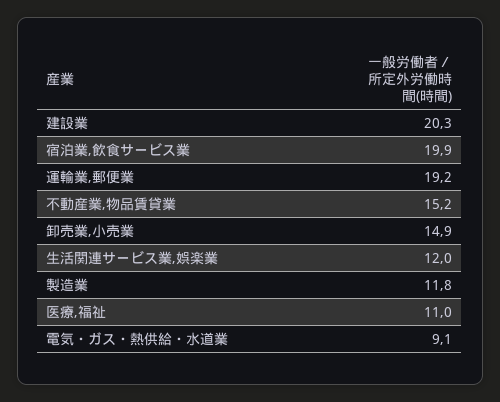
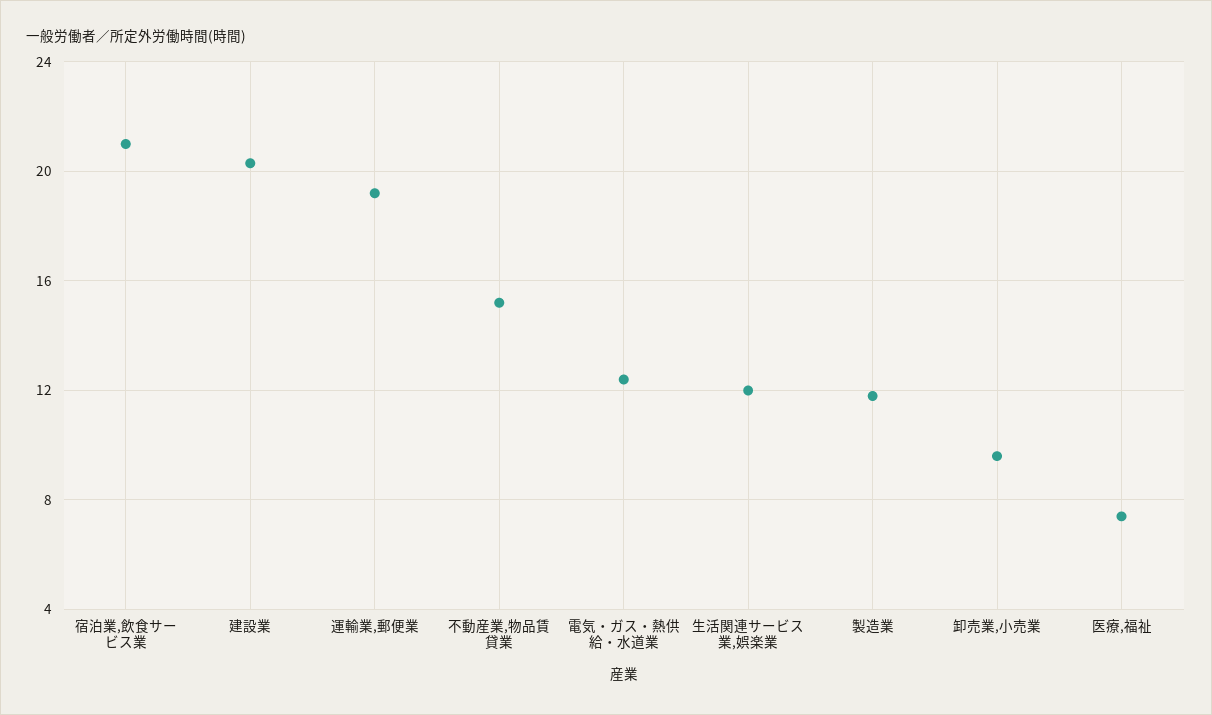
宿泊業,飲食サービス業: 19.9 -> 21
卸売業,小売業: 14.9 -> 9.5
医療,福祉: 11 -> 7.5
電気・ガス・熱供給・水道業: 9.1 -> 12.5

